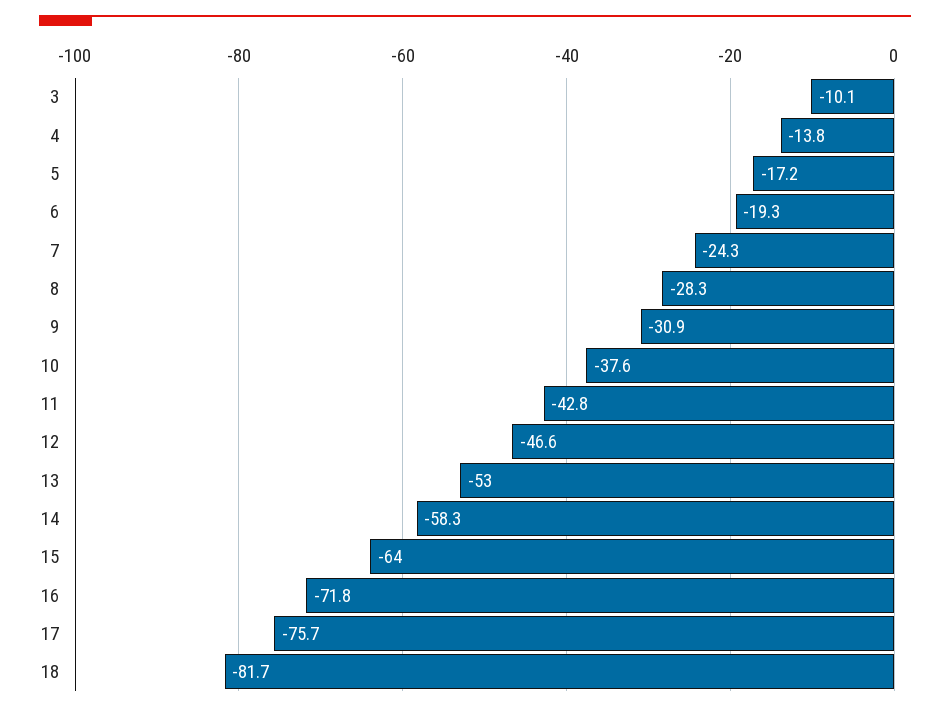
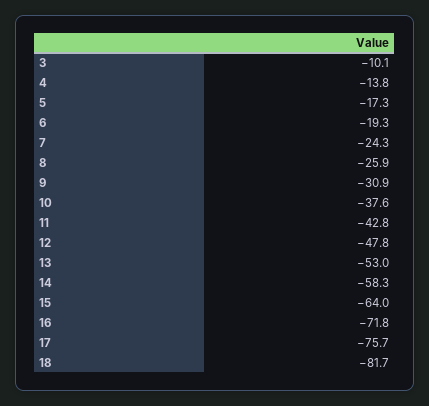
5: -17.2 -> -17.3
8: -28.3 -> -25.9
12: -46.6 -> -47.8

